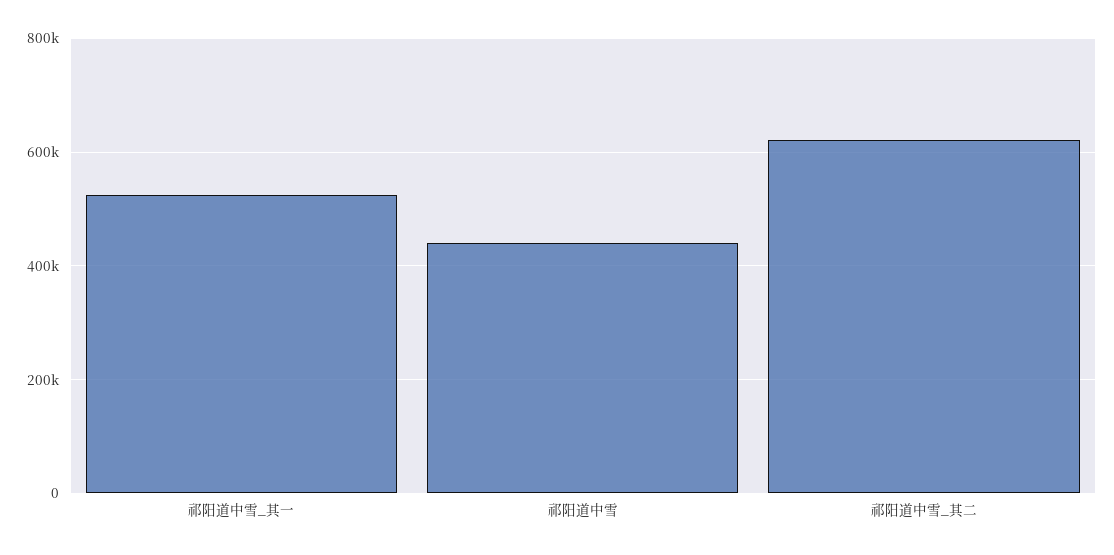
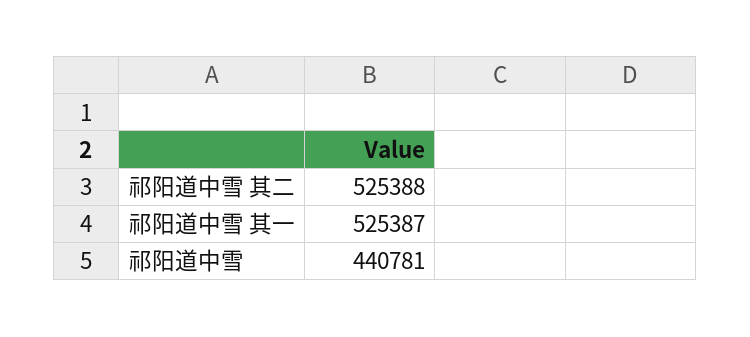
祁阳道中雪_其二: 620000 -> 525388

